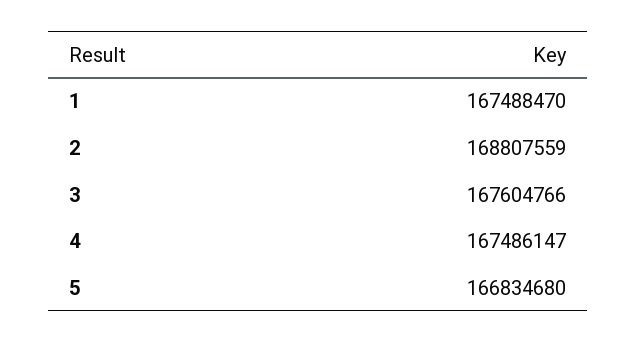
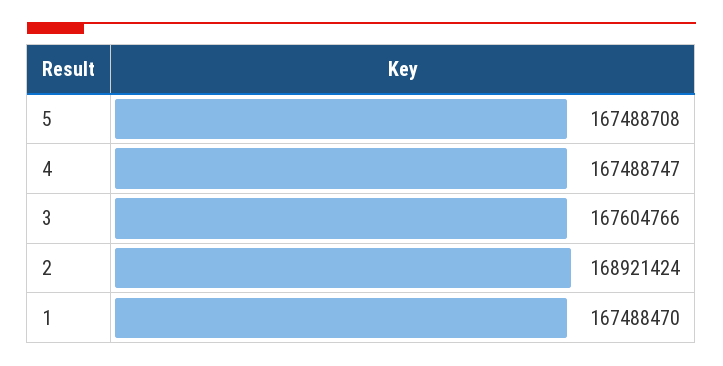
2: 168807559 -> 168921424
4: 167486147 -> 167488747
5: 166834680 -> 167488708

